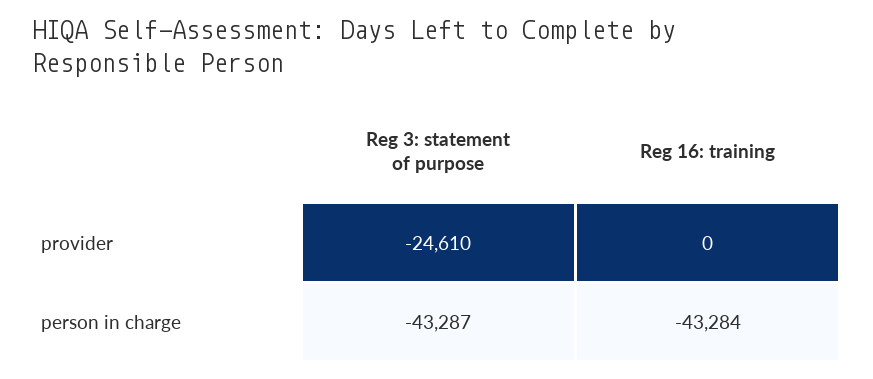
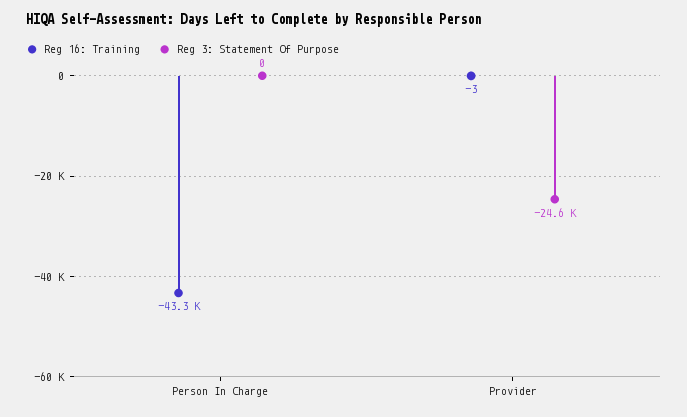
Reg 16: training, provider: 0 -> -3
Reg 3: statement of purpose, person in charge: -43287 -> 0

